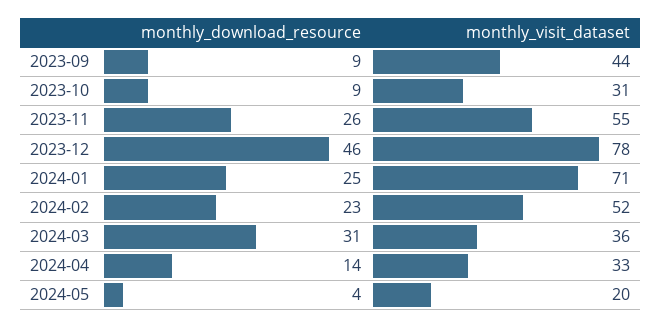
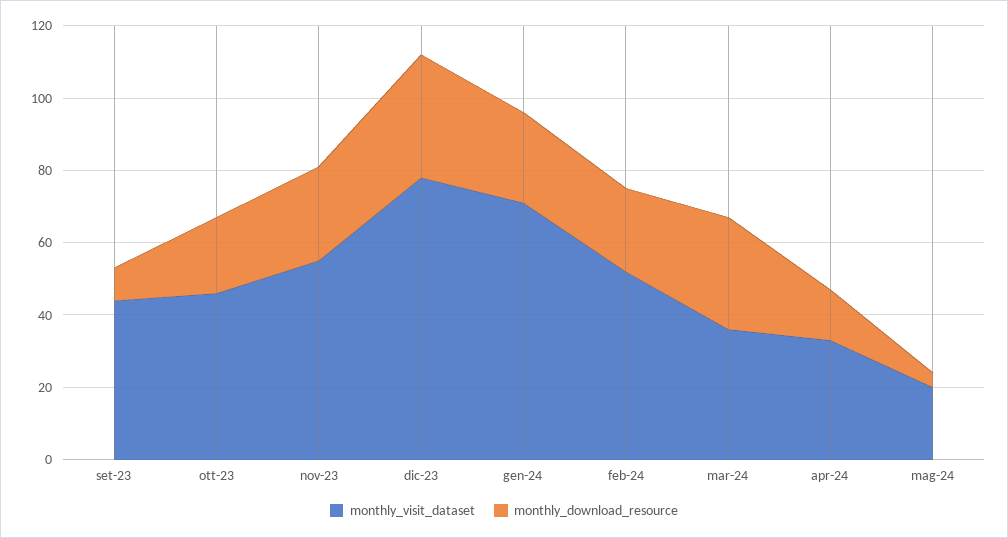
monthly_download_resource, 2023-10: 9 -> 20
monthly_visit_dataset, 2023-10: 31 -> 45
monthly_download_resource, 2023-12: 46 -> 35

